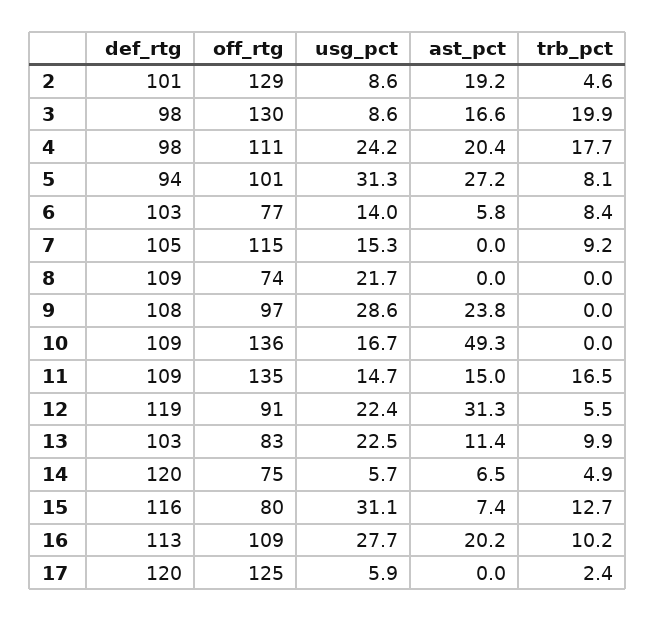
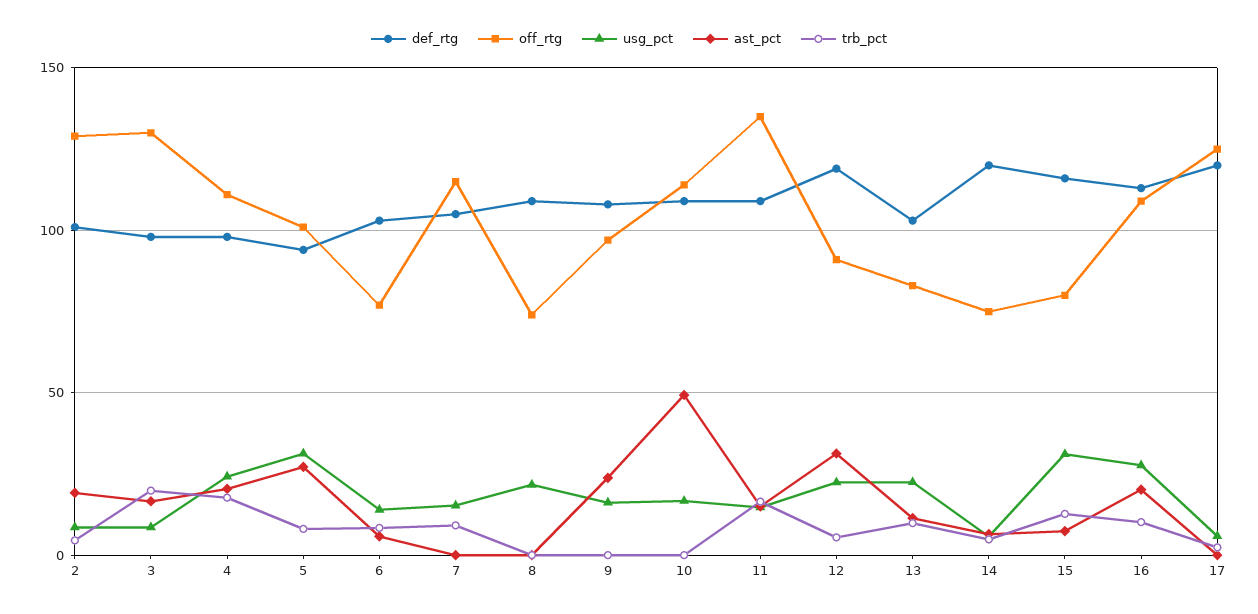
usg_pct, 9: 28.6 -> 15
off_rtg, 10: 136 -> 115

